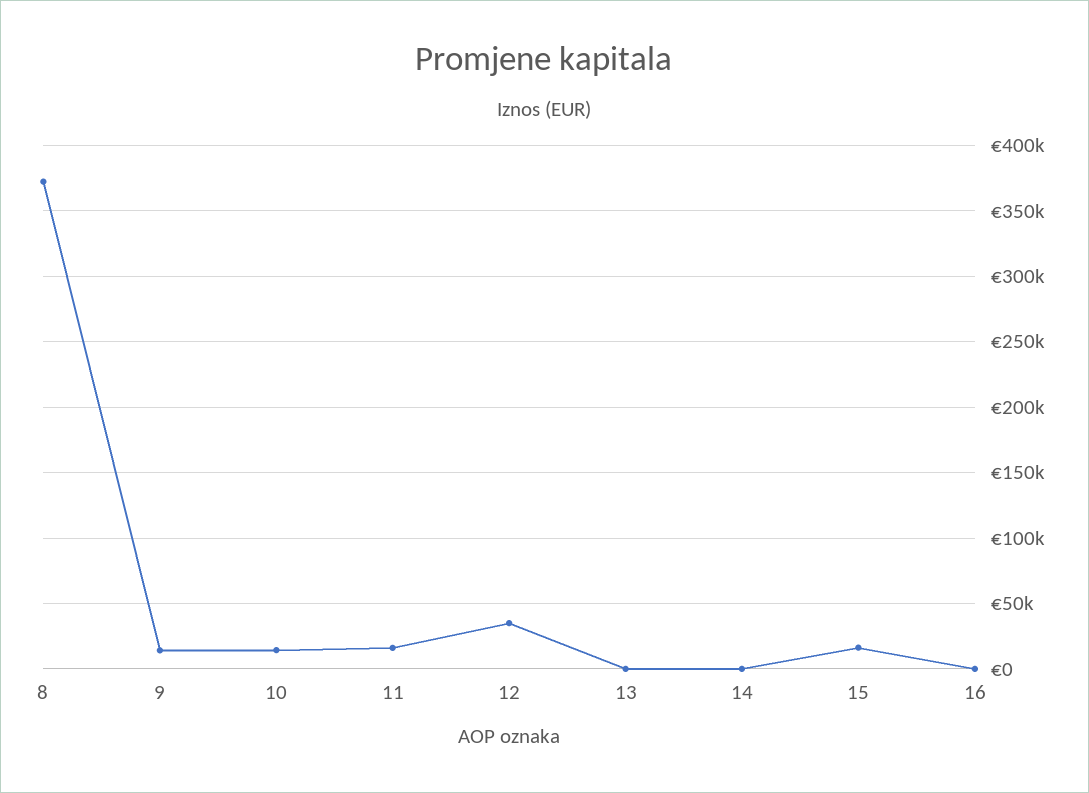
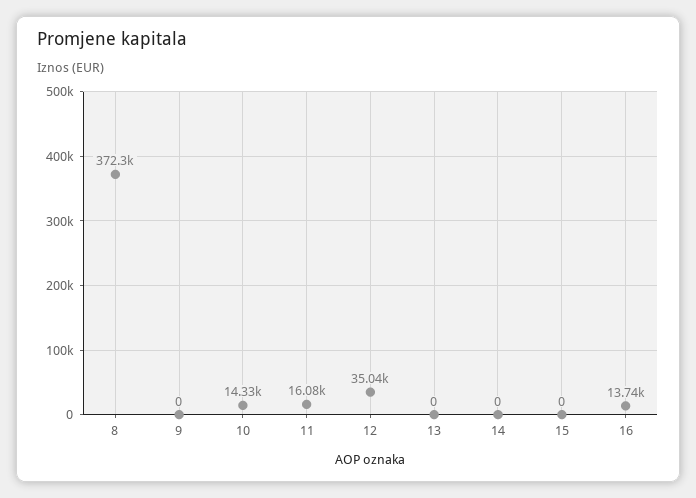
9: 15000 -> 0
15: 15000 -> 0
16: 0 -> 13740

